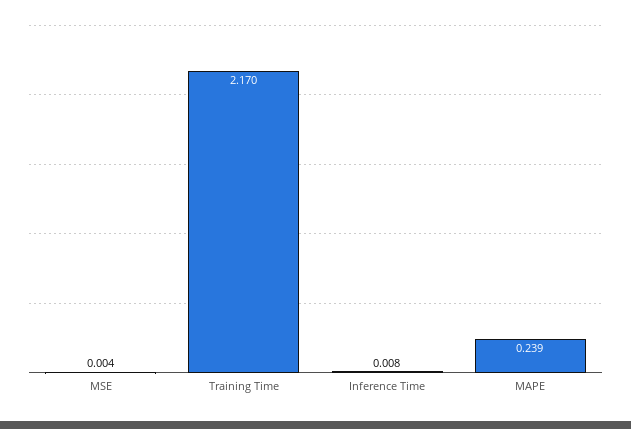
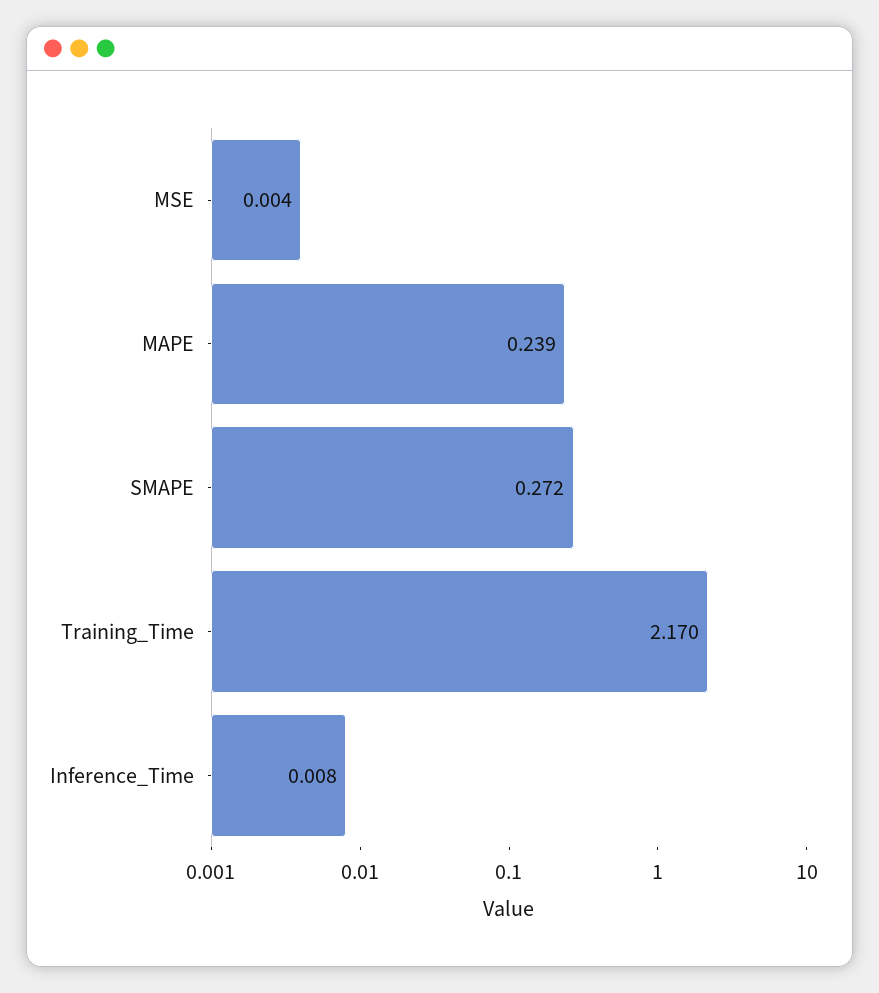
SMAPE: none -> 0.272

